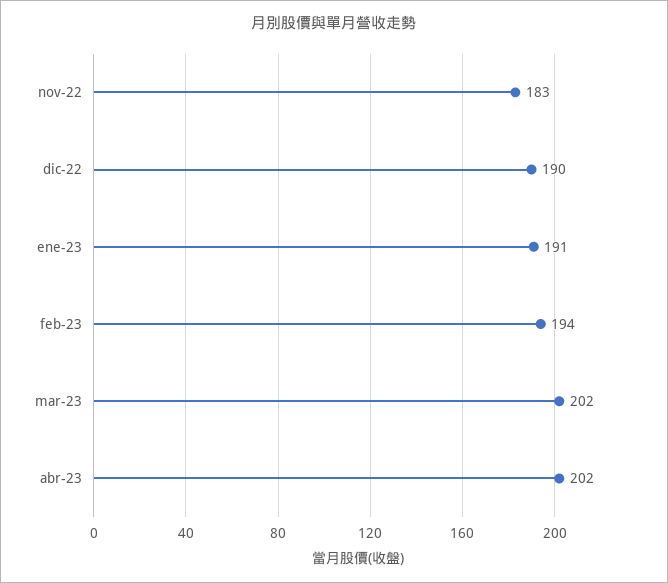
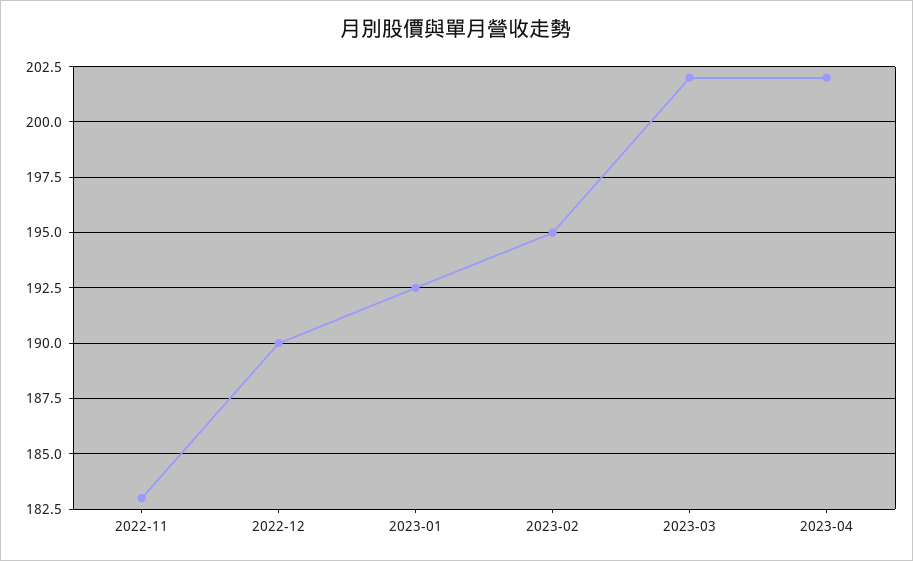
ene-23: 191 -> 192.5
feb-23: 194 -> 195

